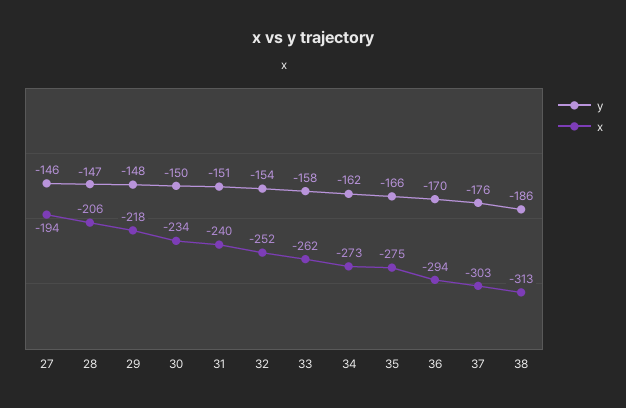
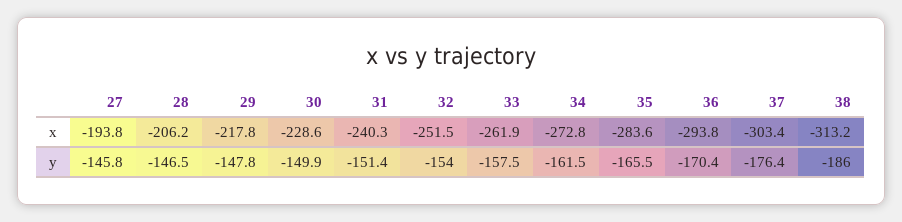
x, 30: -234 -> -228.6
x, 35: -275 -> -283.6

